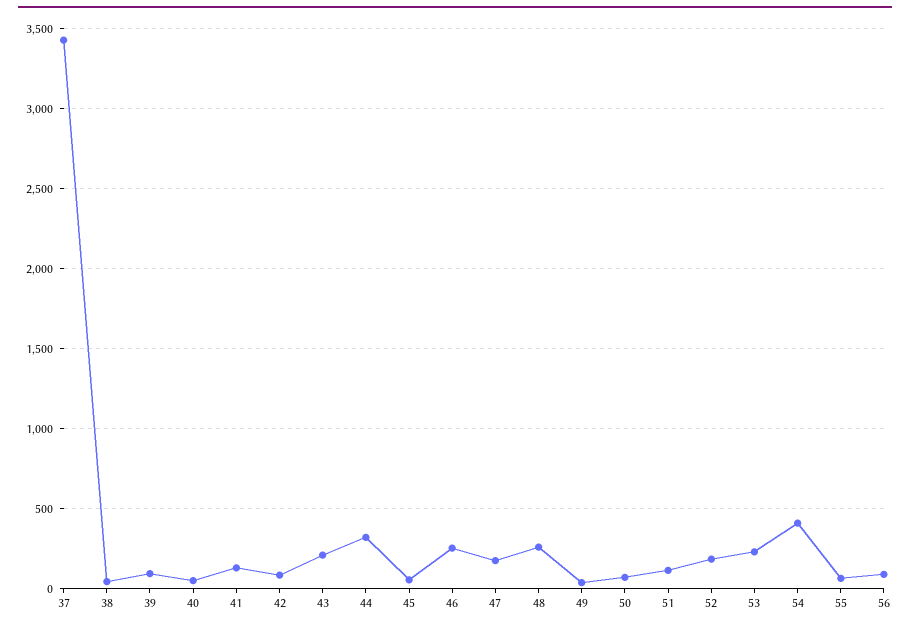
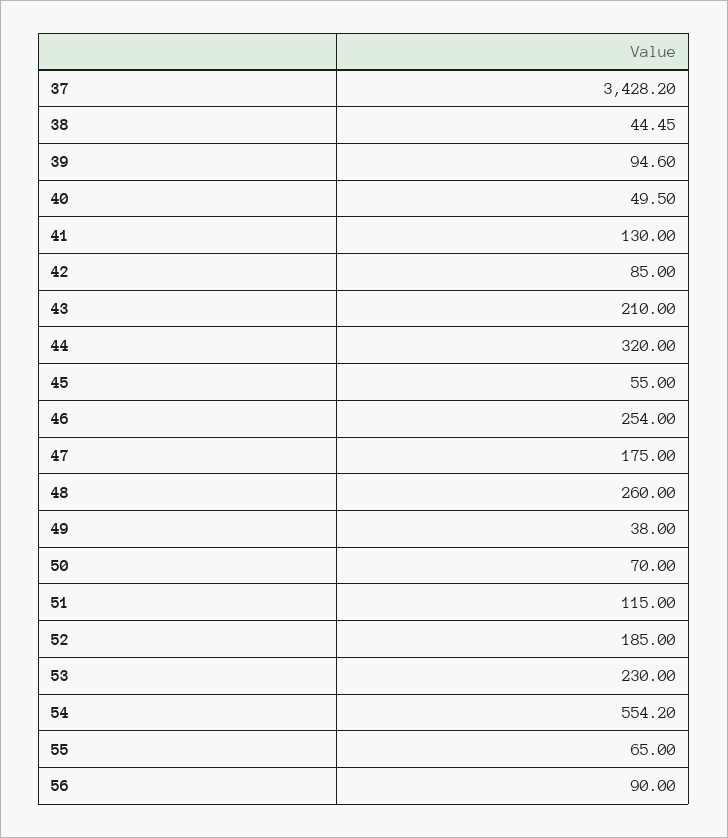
54: 400 -> 554.2

